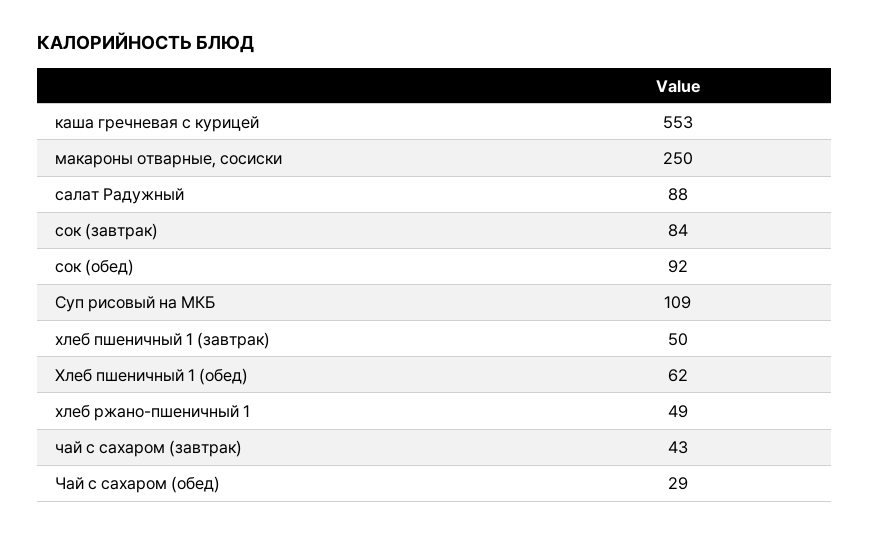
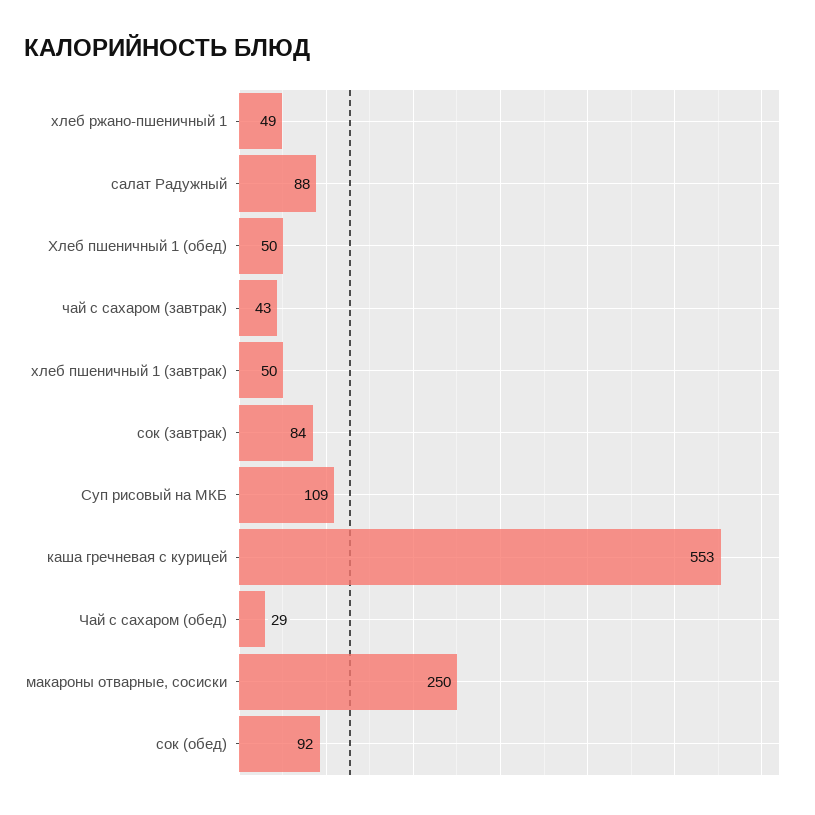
Хлеб пшеничный 1 (обед): 62 -> 50

